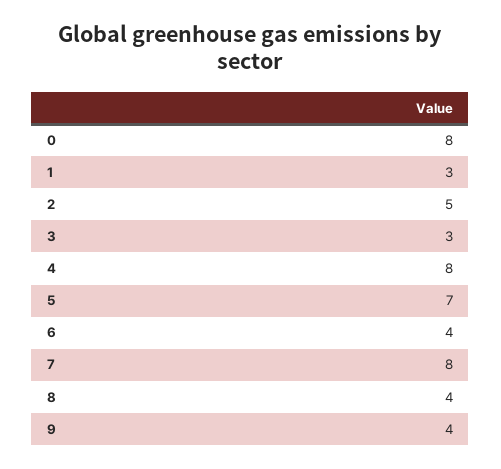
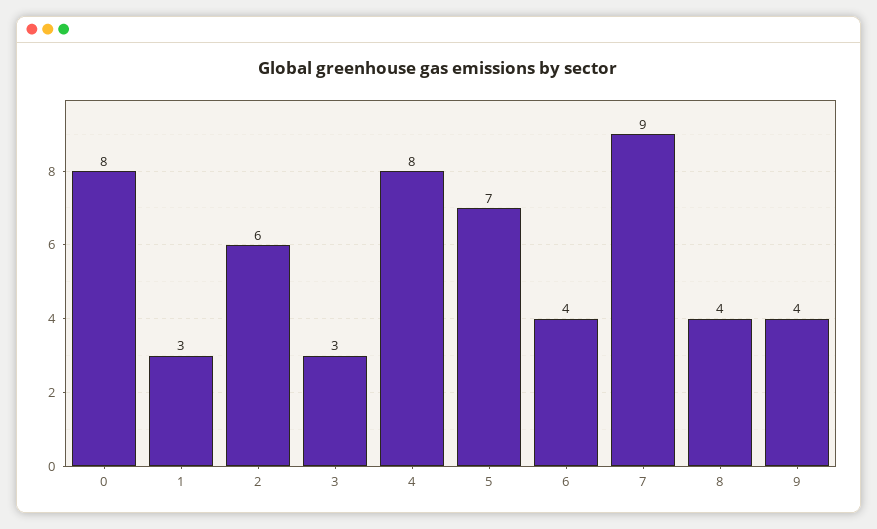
2: 5 -> 6
7: 8 -> 9

